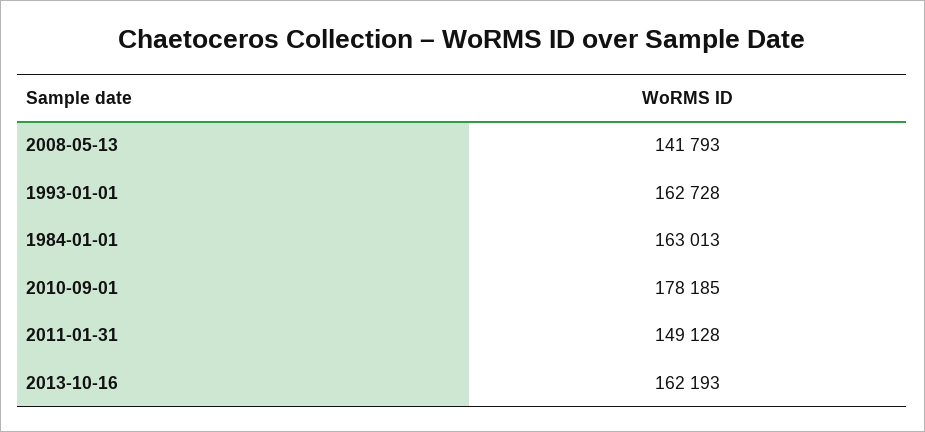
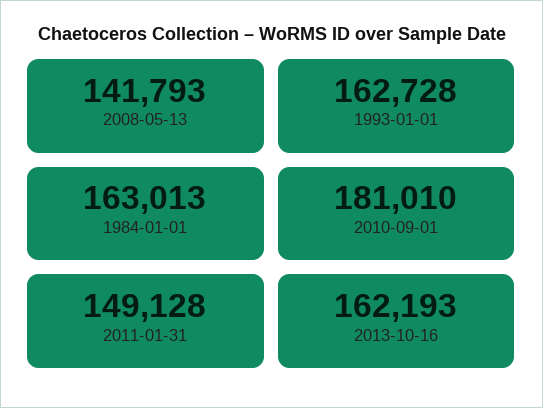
2010-09-01: 178185 -> 181010

